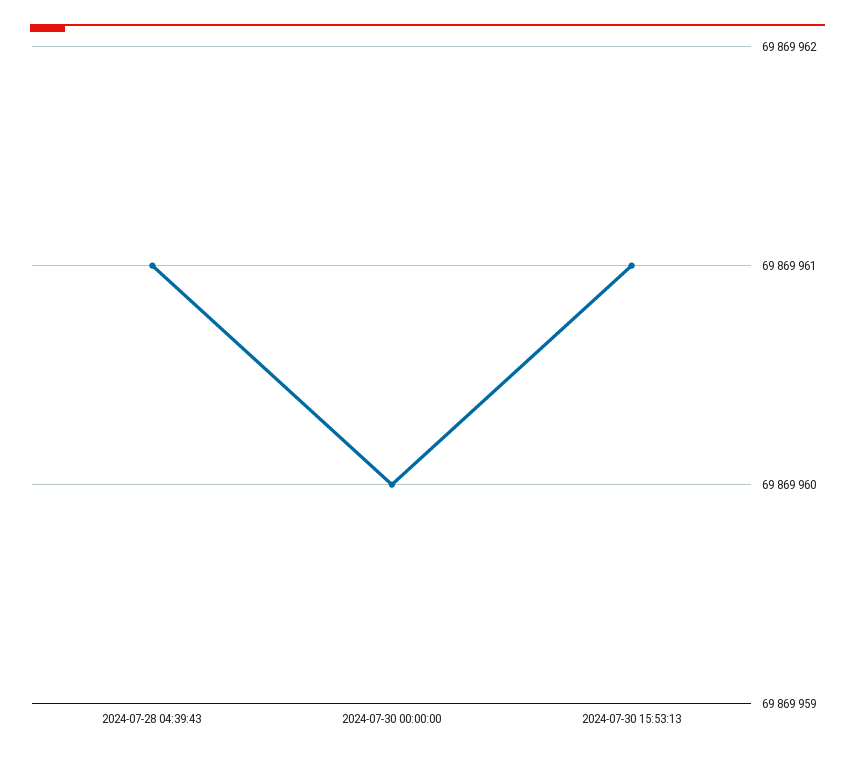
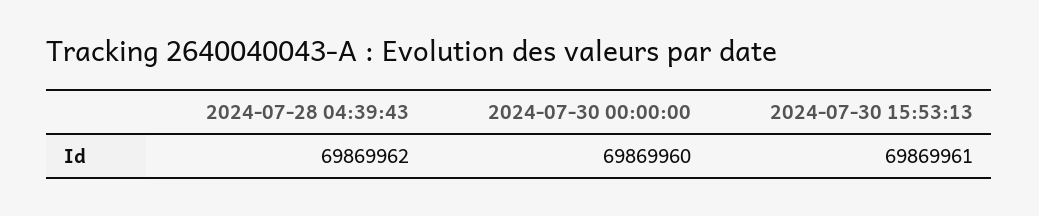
2024-07-28 04:39:43: 69869961 -> 69869962

